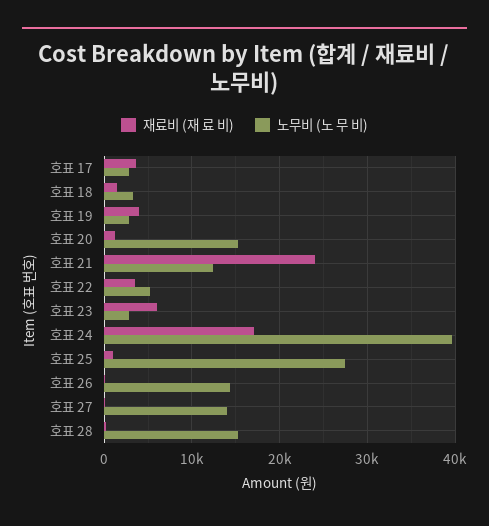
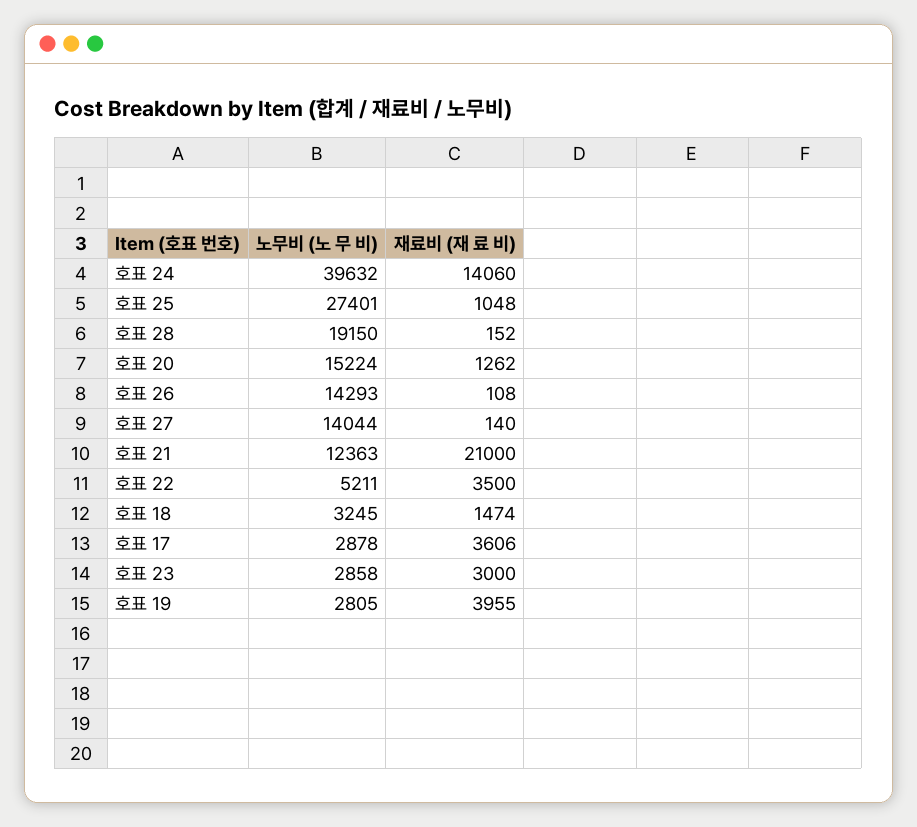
재료비 (재 료 비), 호표 21: 24000 -> 21000
재료비 (재 료 비), 호표 23: 6000 -> 3000
재료비 (재 료 비), 호표 24: 17000 -> 14060
노무비 (노 무 비), 호표 28: 15000 -> 19150

